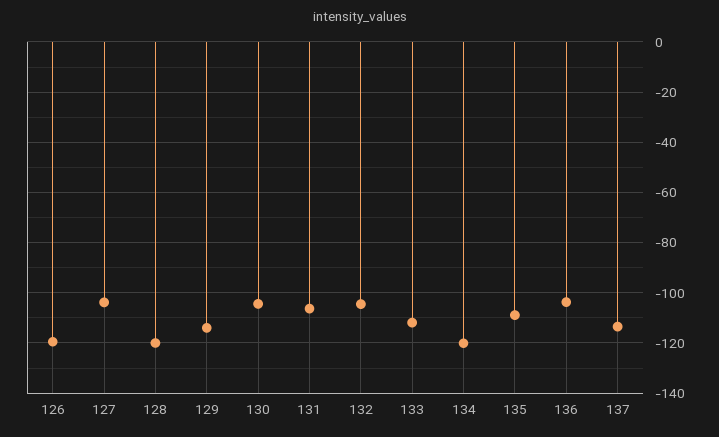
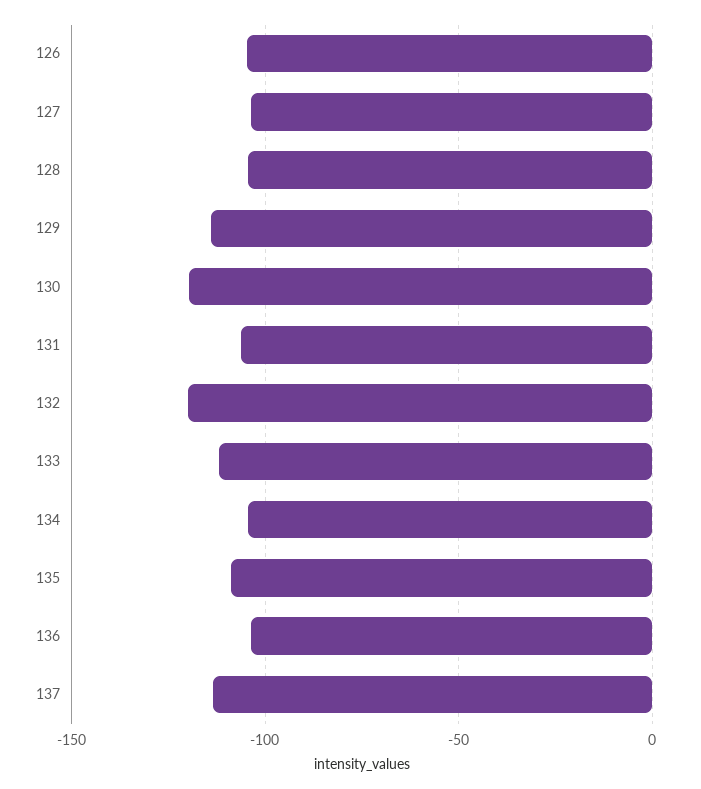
126: -120 -> -105
128: -120 -> -105
130: -105 -> -120
132: -105 -> -120
134: -120 -> -105

